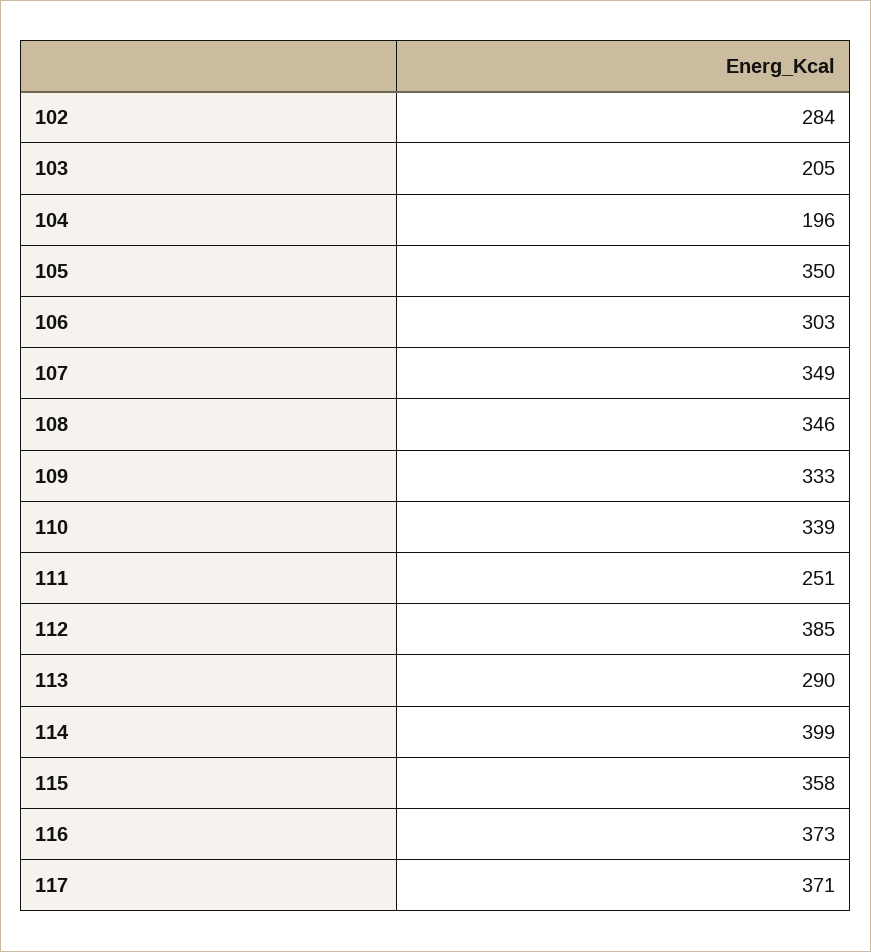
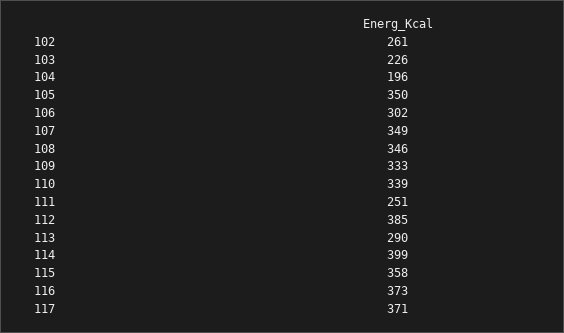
102: 284 -> 261
103: 205 -> 226
106: 303 -> 302

